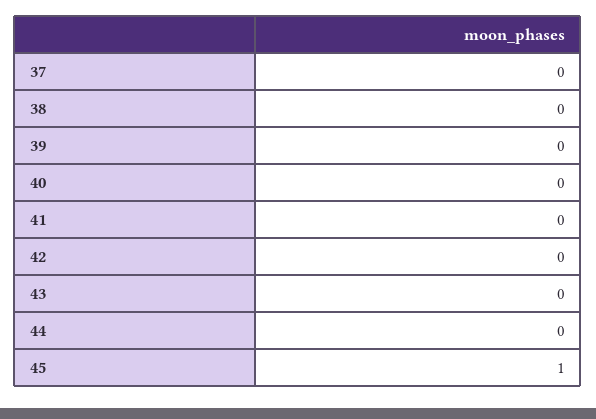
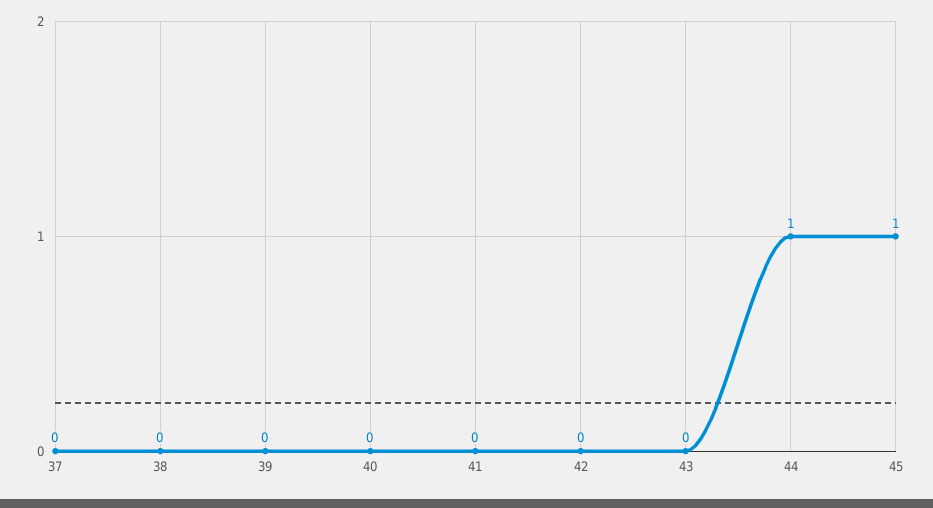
44: 0 -> 1

